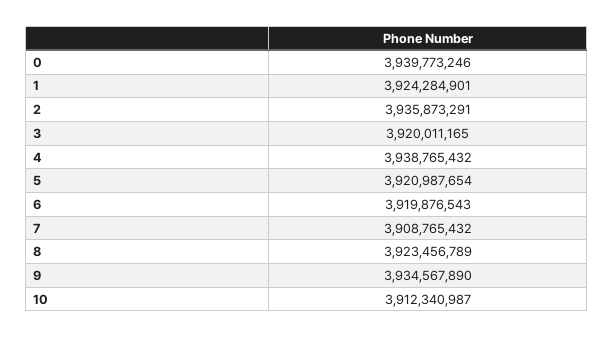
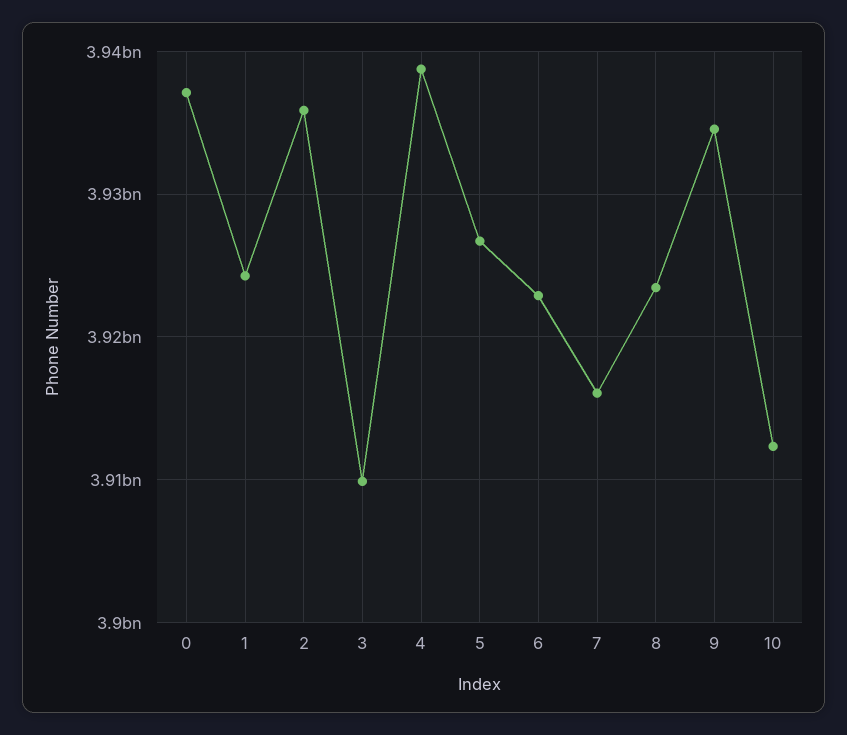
0: 3939773246 -> 3937000000
3: 3920011165 -> 3910000000
5: 3920987654 -> 3927000000
6: 3919876543 -> 3923000000
7: 3908765432 -> 3916000000

